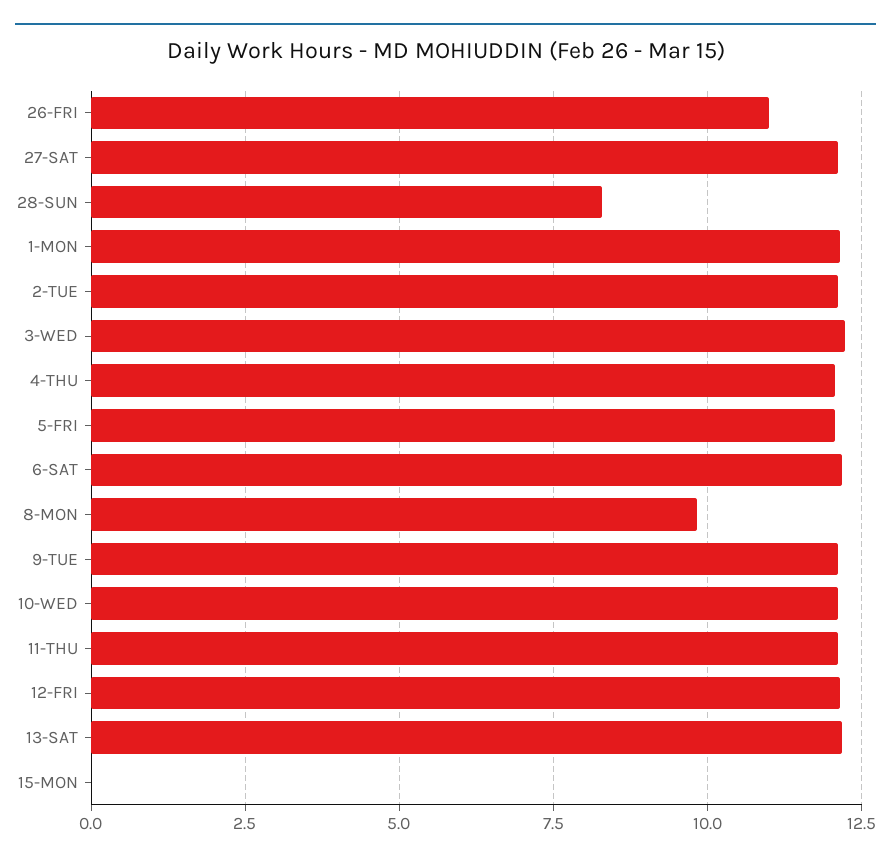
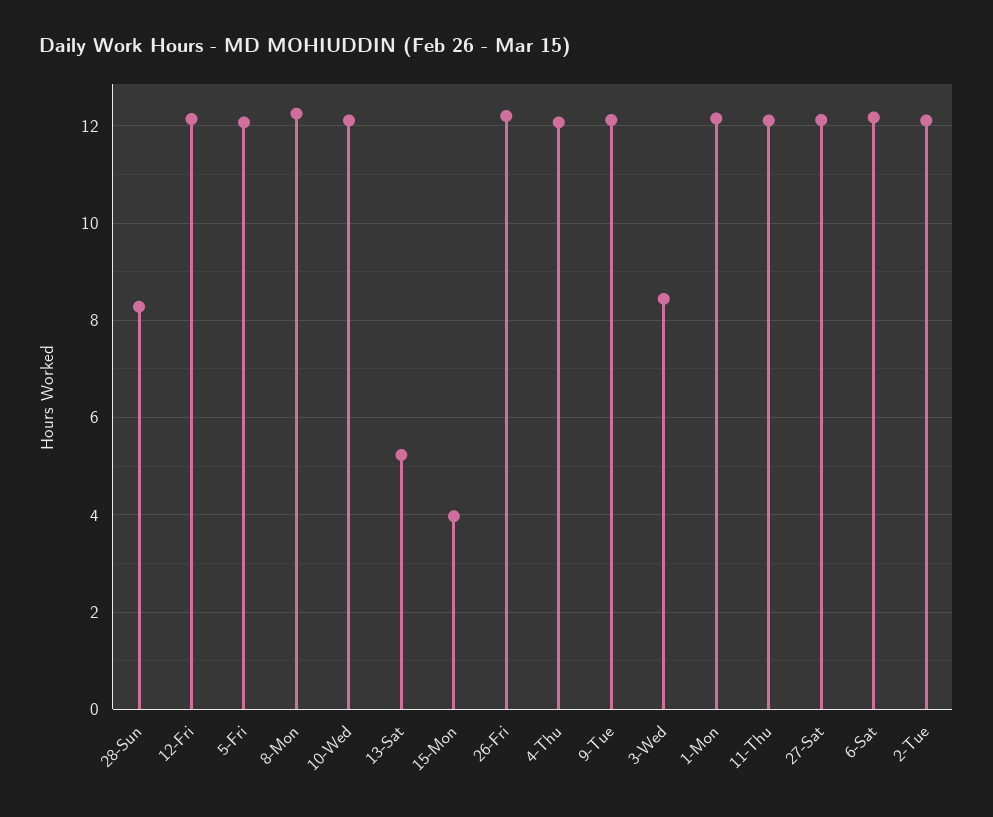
26-FRI: 11 -> 12.2
3-WED: 12.25 -> 8.4
8-MON: 9.75 -> 12.2
13-SAT: 12.25 -> 5.2
15-MON: 0 -> 4

